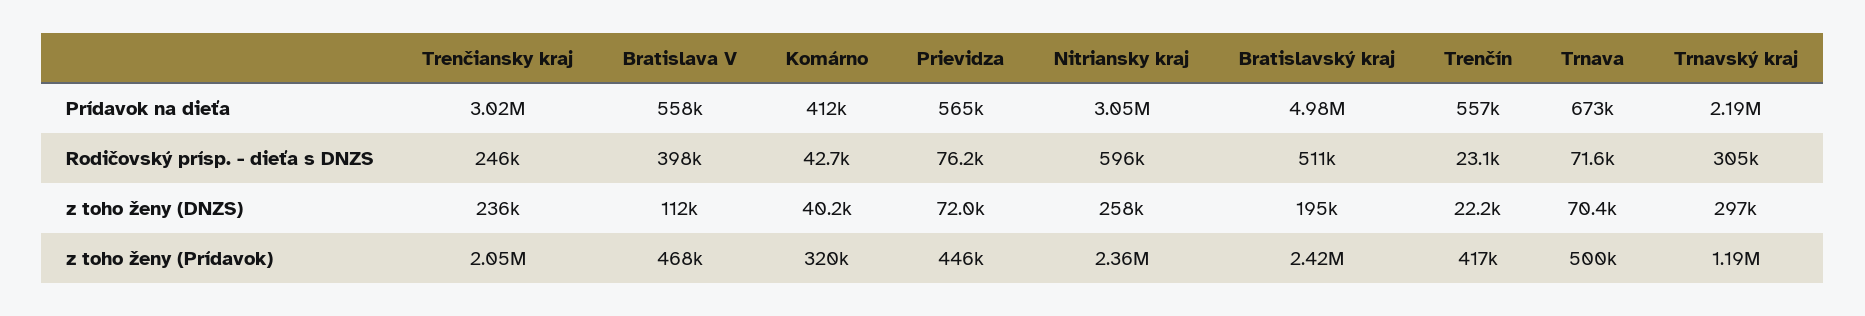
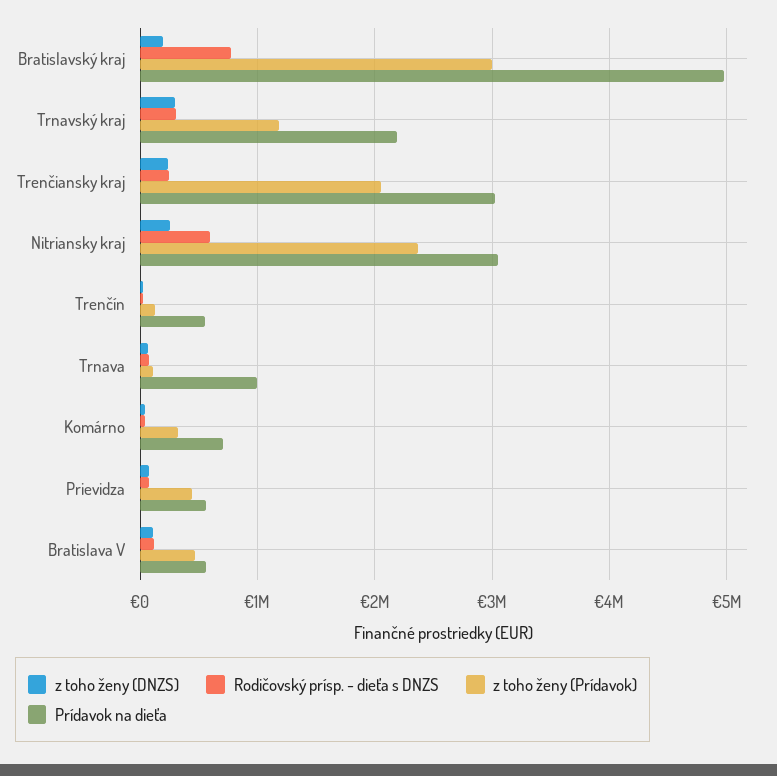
Prídavok na dieťa, Komárno: 412000 -> 700000
Prídavok na dieťa, Trnava: 673000 -> 1000000
Rodičovský prísp. - dieťa s DNZS, Bratislava V: 398000 -> 100000
Rodičovský prísp. - dieťa s DNZS, Bratislavský kraj: 511000 -> 800000
z toho ženy (Prídavok), Bratislavský kraj: 2420000 -> 3000000
z toho ženy (Prídavok), Trenčín: 417000 -> 100000
z toho ženy (Prídavok), Trnava: 500000 -> 100000

